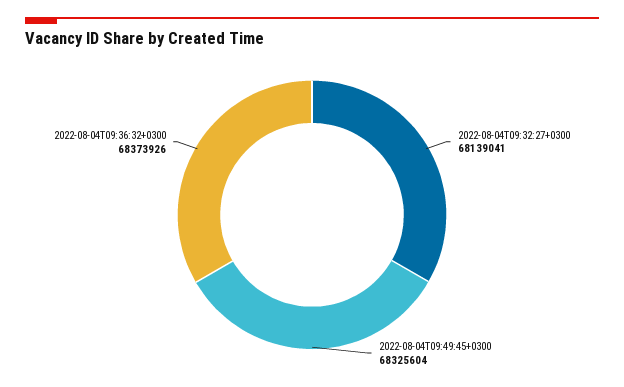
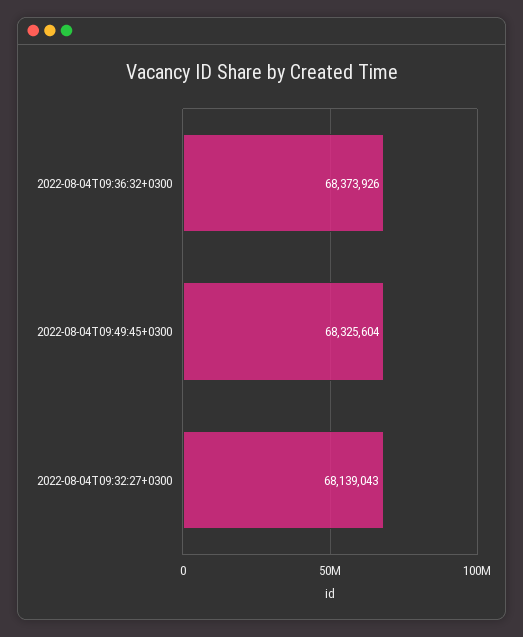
2022-08-04T09:32:27+0300: 68139041 -> 68139043

